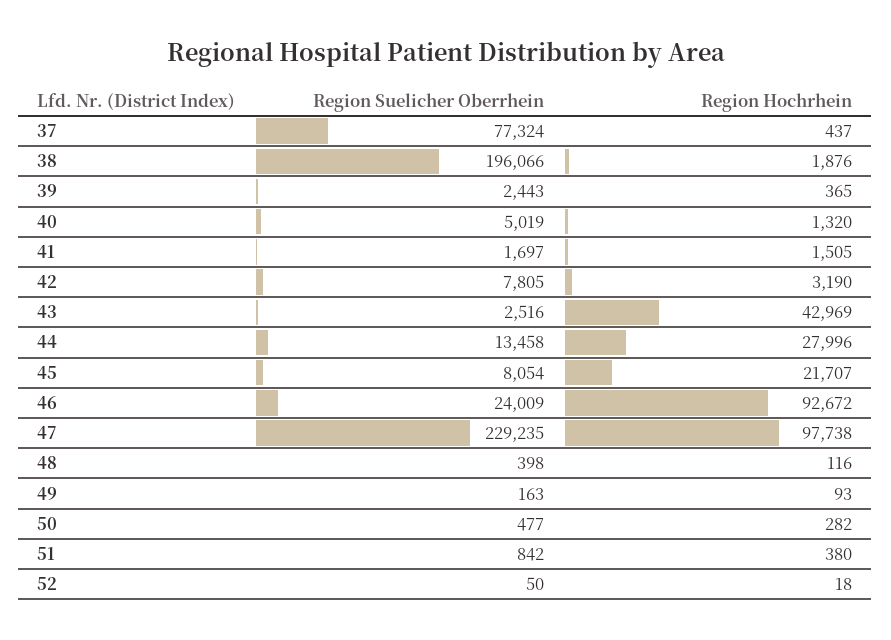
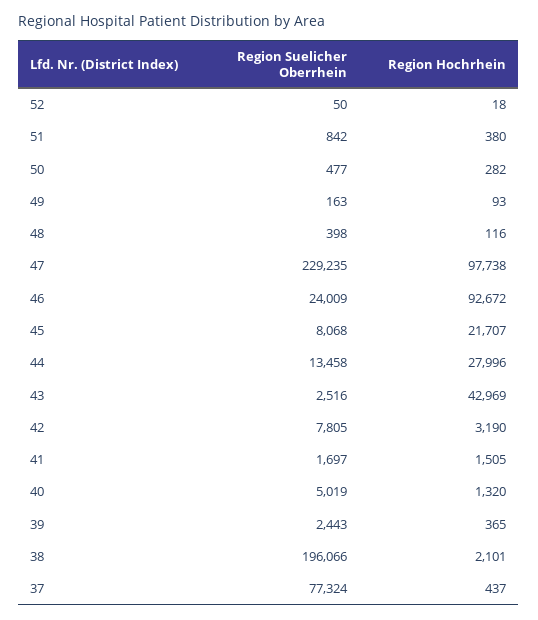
Region Hochrhein, 38: 1876 -> 2101
Region Suelicher Oberrhein, 45: 8054 -> 8068

